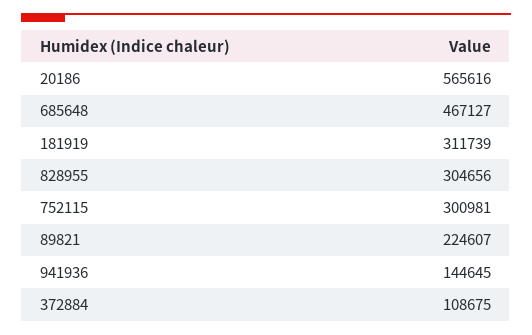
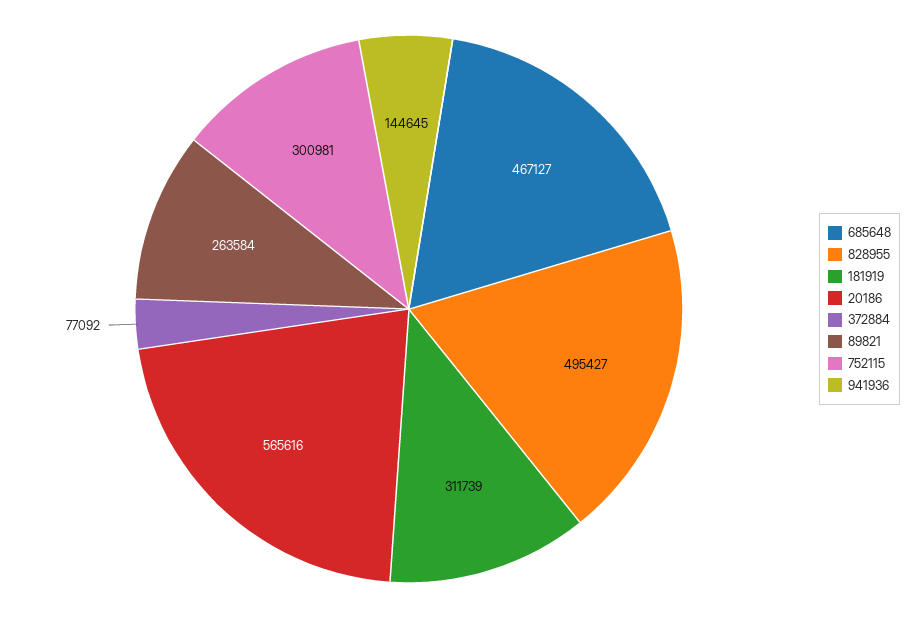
828955: 304656 -> 495427
89821: 224607 -> 263584
372884: 108675 -> 77092

